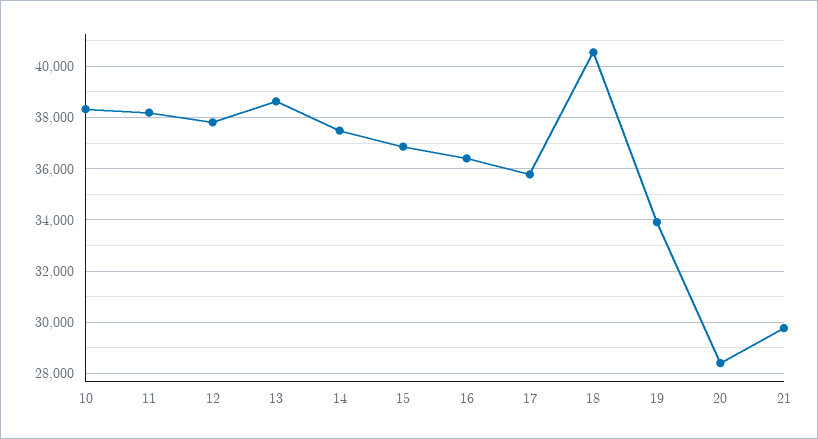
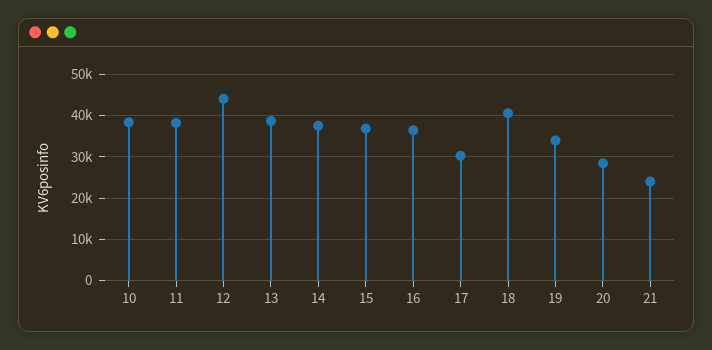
12: 37750 -> 44000
17: 35750 -> 30000
21: 29750 -> 24000

